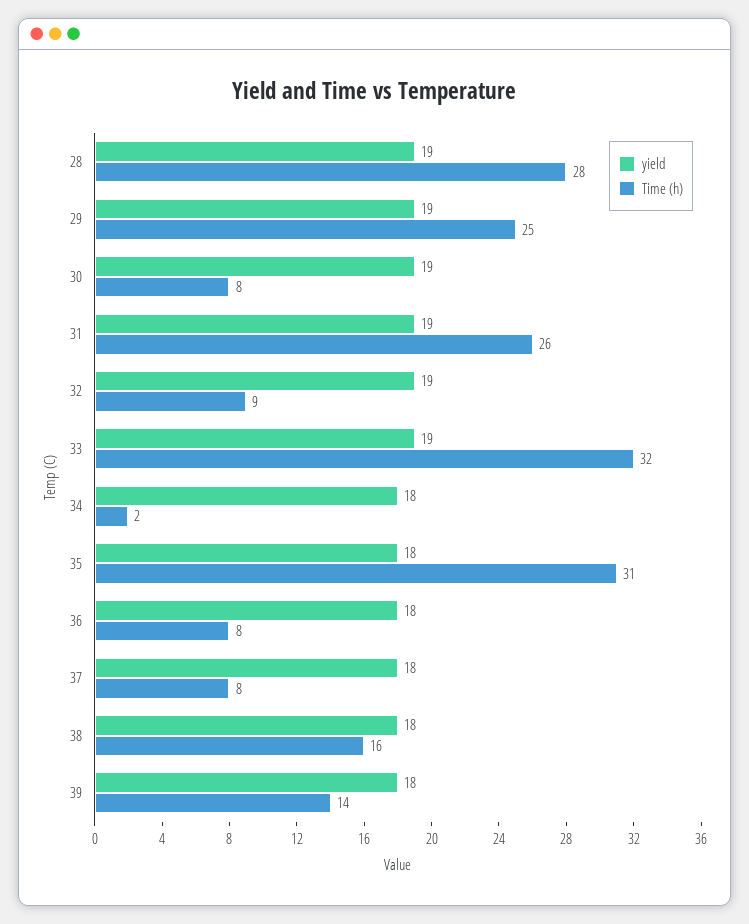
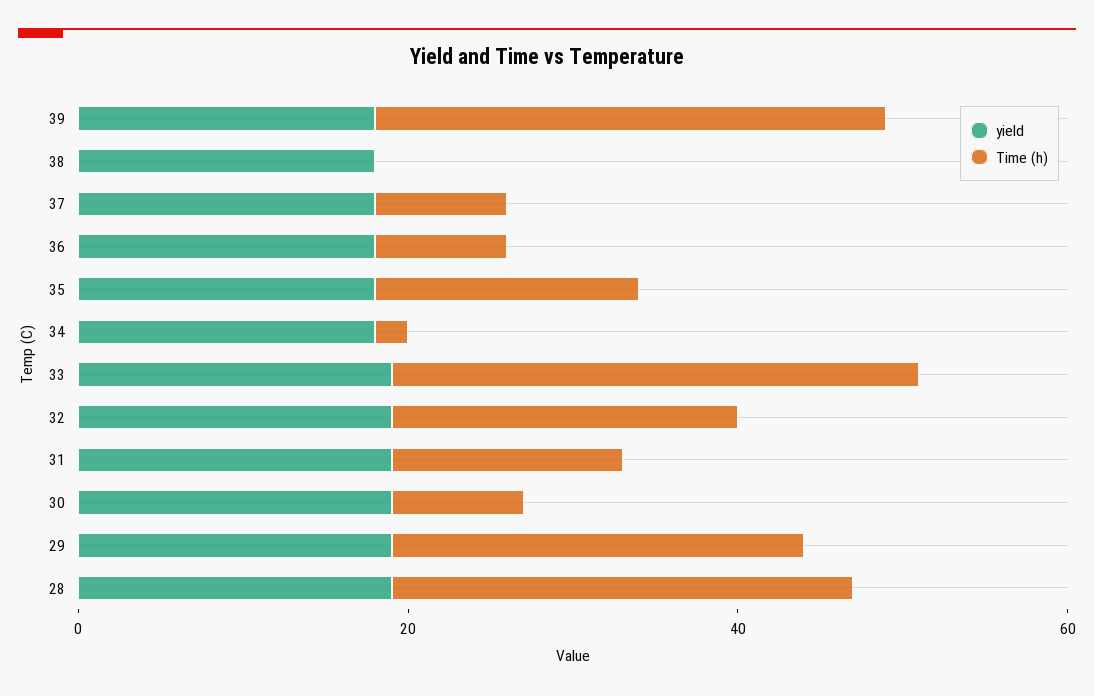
Time (h), 31: 26 -> 15
Time (h), 32: 9 -> 20
Time (h), 35: 31 -> 15
Time (h), 38: 16 -> 0
Time (h), 39: 14 -> 30

